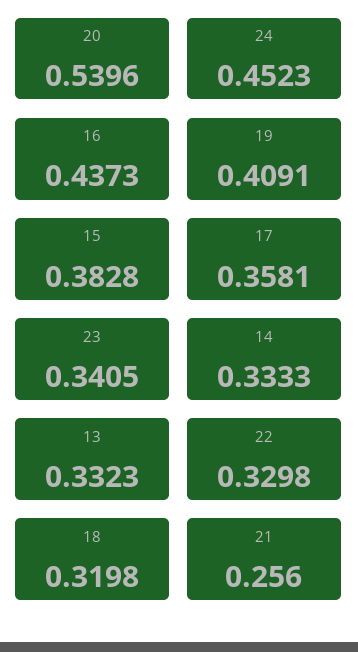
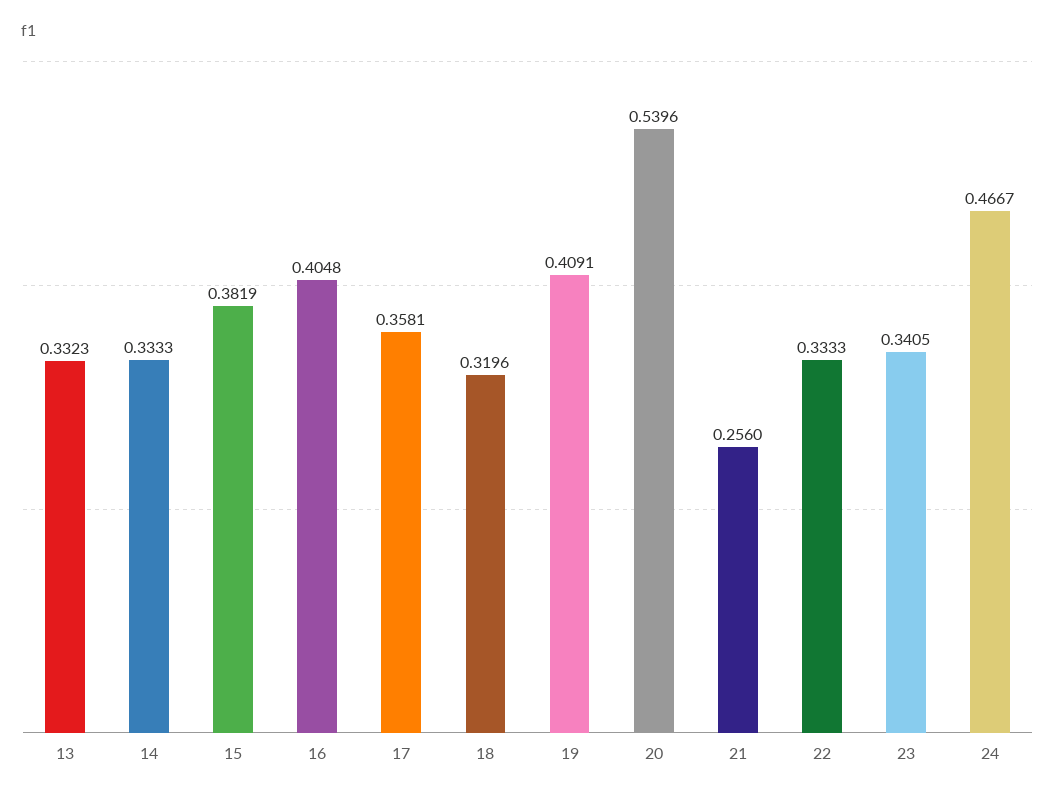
24: 0.4523 -> 0.4667
16: 0.4373 -> 0.4048
15: 0.3828 -> 0.3819
22: 0.3298 -> 0.3333
18: 0.3198 -> 0.3196

